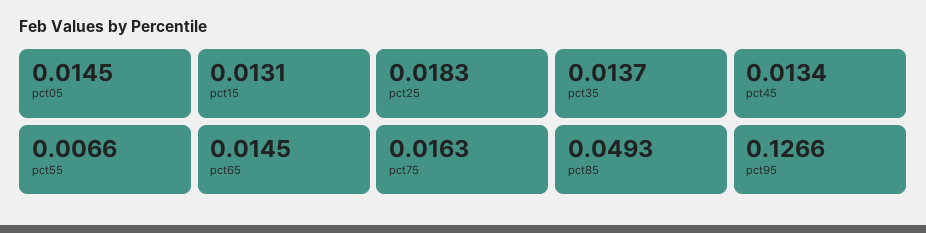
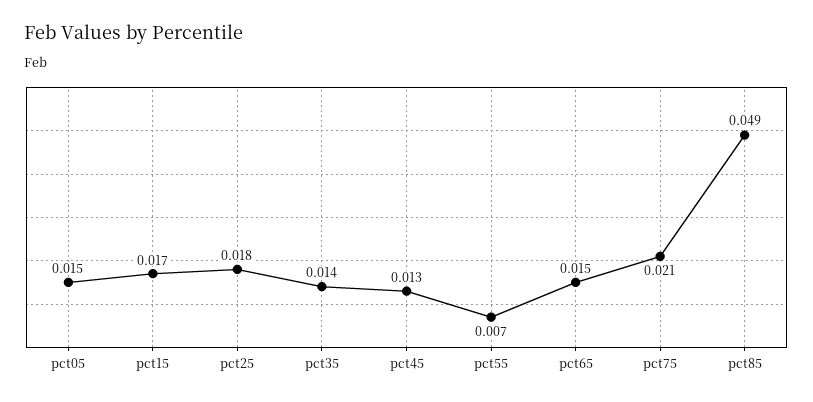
pct15: 0.0131 -> 0.017
pct75: 0.0163 -> 0.021
pct95: 0.1266 -> none

